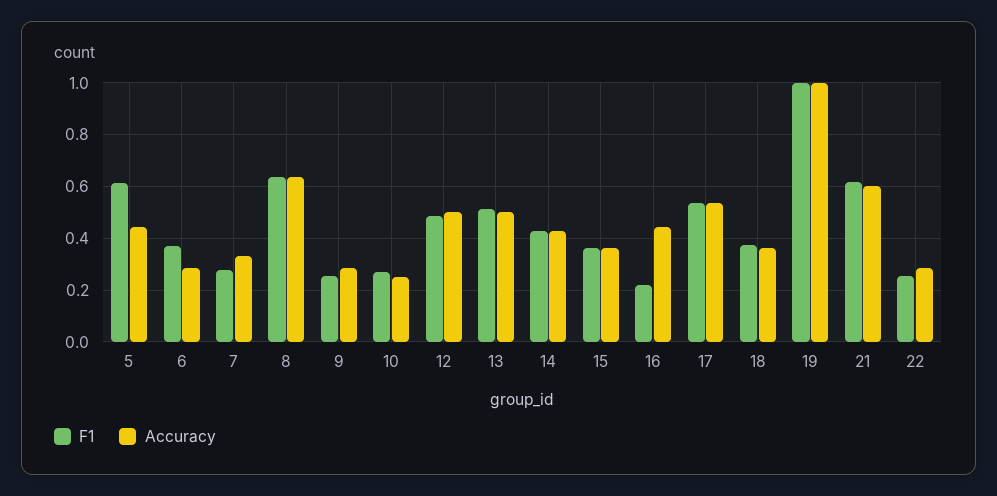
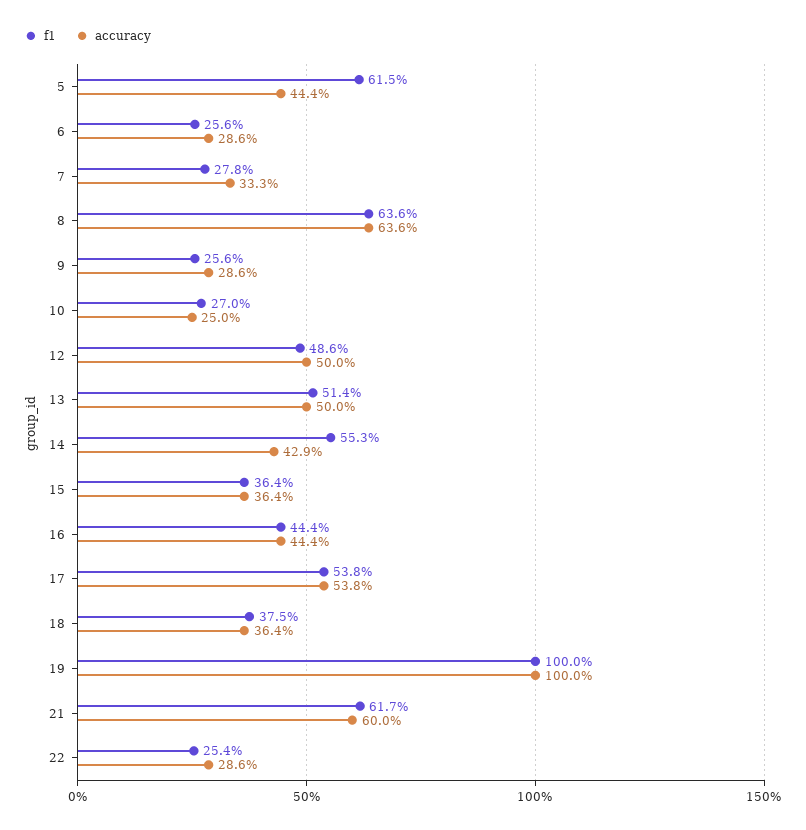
F1, 6: 0.375 -> 0.256
F1, 14: 0.425 -> 0.553
F1, 16: 0.225 -> 0.444

